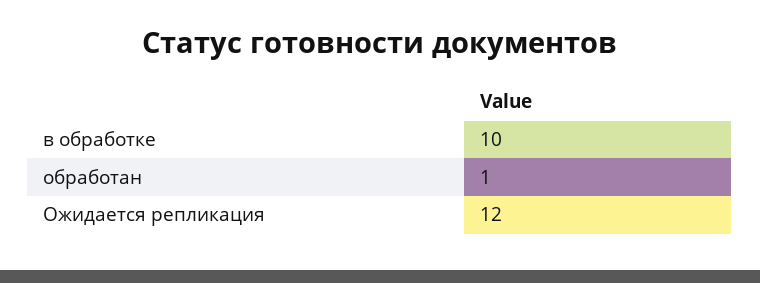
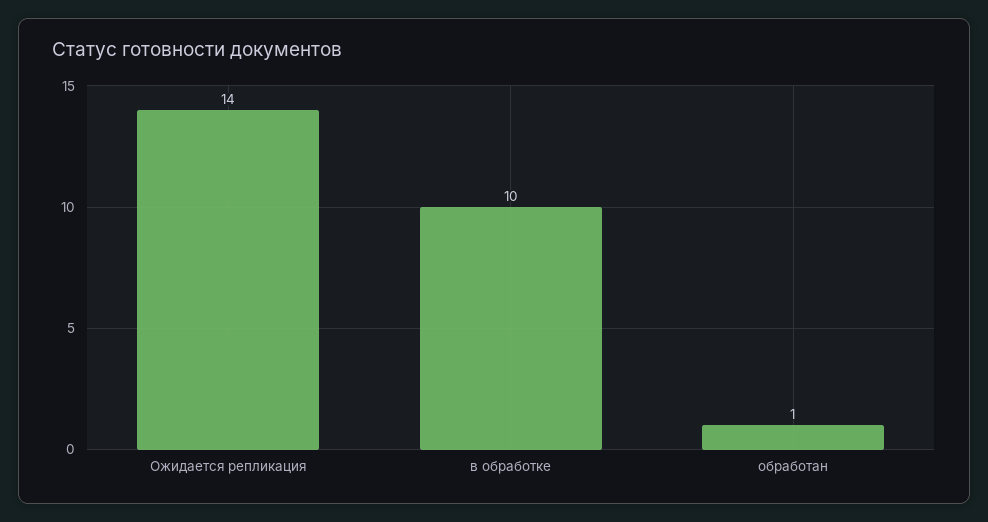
Ожидается репликация: 12 -> 14

